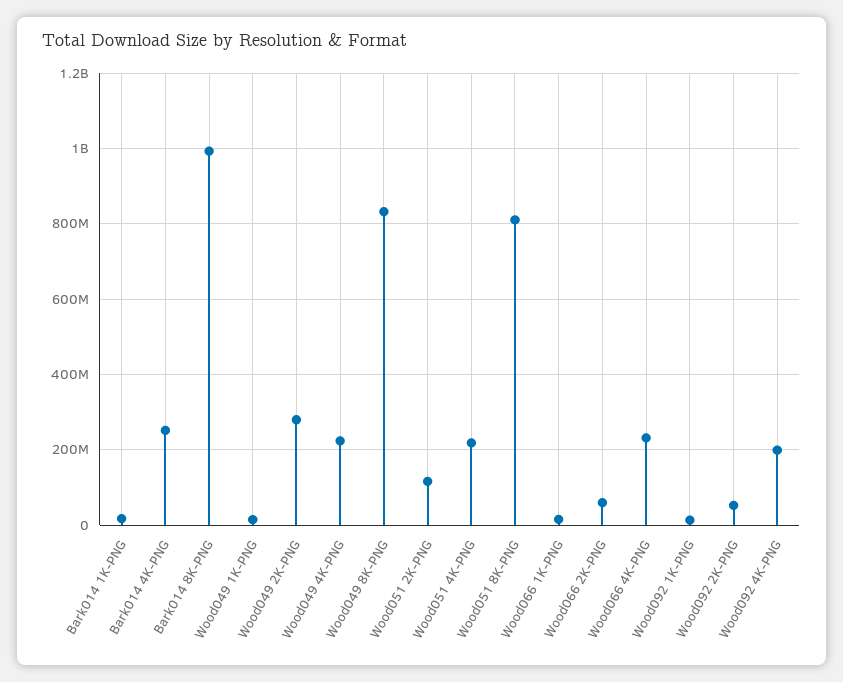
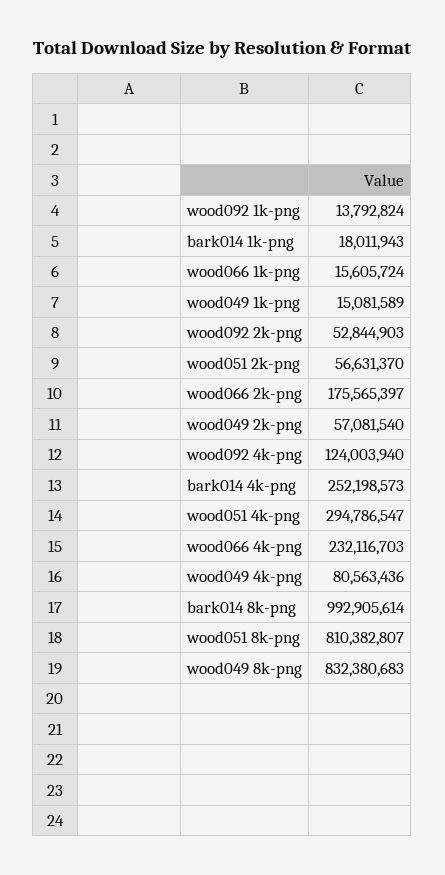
Wood049 2K-PNG: 280000000 -> 57081540
Wood049 4K-PNG: 220000000 -> 80563436
Wood051 2K-PNG: 120000000 -> 56631370
Wood051 4K-PNG: 220000000 -> 294786547
Wood066 2K-PNG: 60000000 -> 175565397
Wood092 4K-PNG: 200000000 -> 124003940

